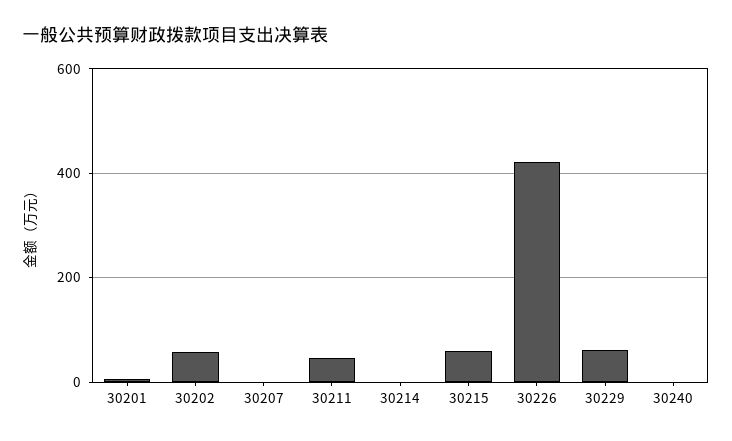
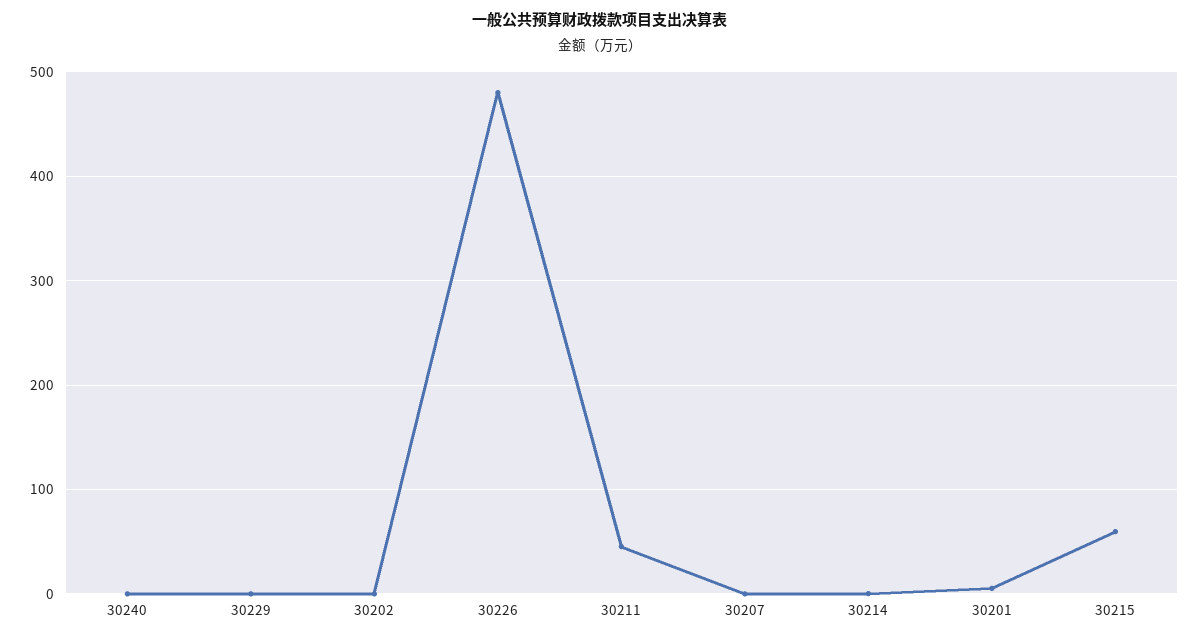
30202: 60 -> 0
30226: 420 -> 480
30229: 60 -> 0

